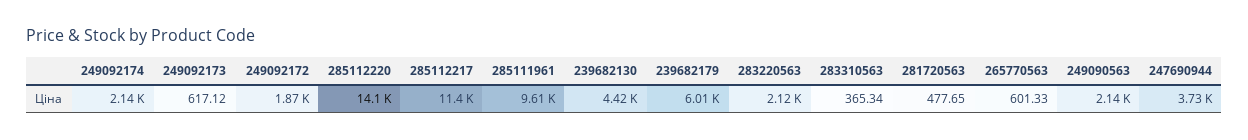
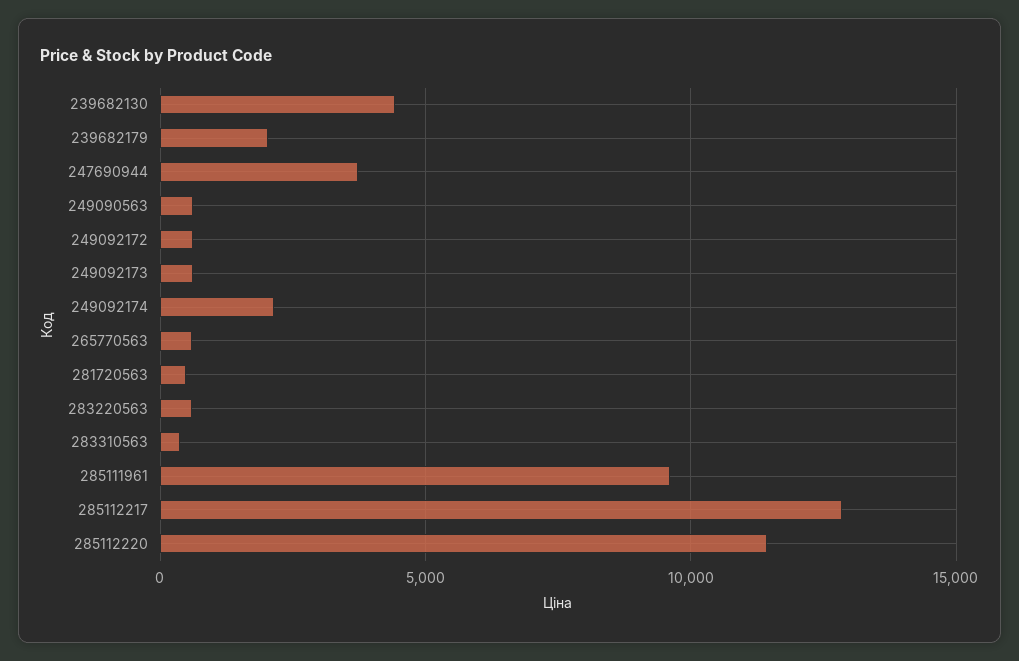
249092172: 1870 -> 500
285112220: 14100 -> 11500
285112217: 11400 -> 13000
239682179: 6010 -> 2000
283220563: 2120 -> 500
249090563: 2140 -> 500

